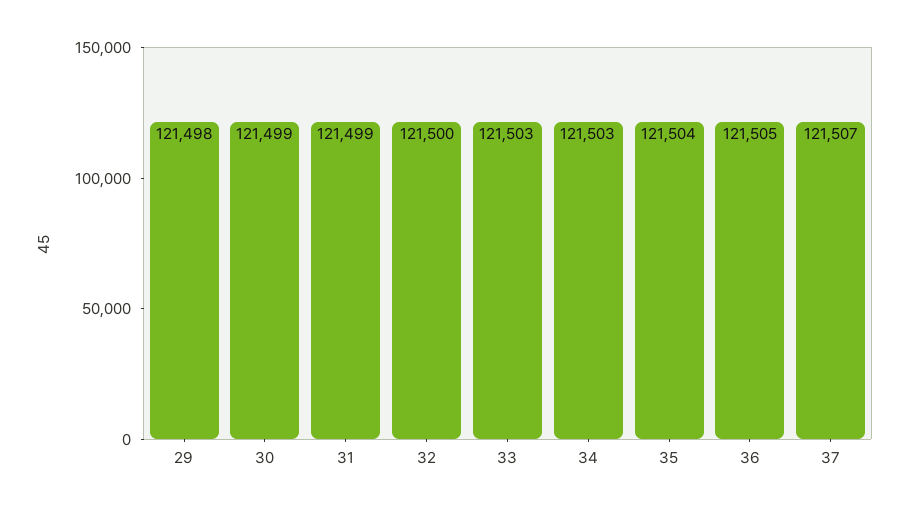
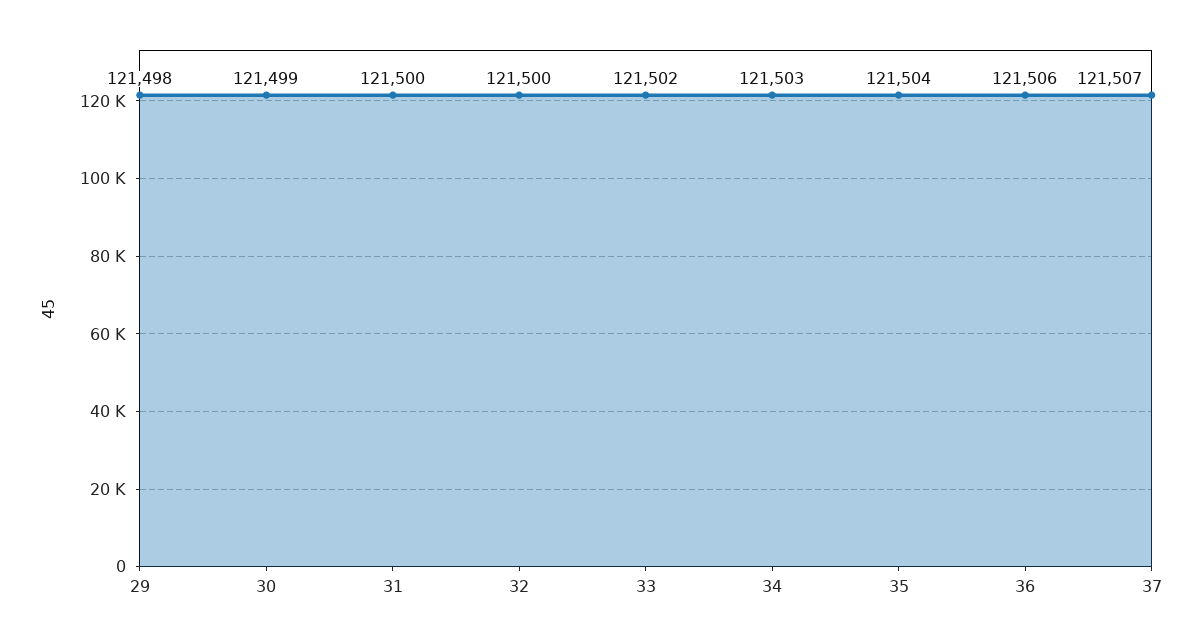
31: 121499 -> 121500
33: 121503 -> 121502
36: 121505 -> 121506

